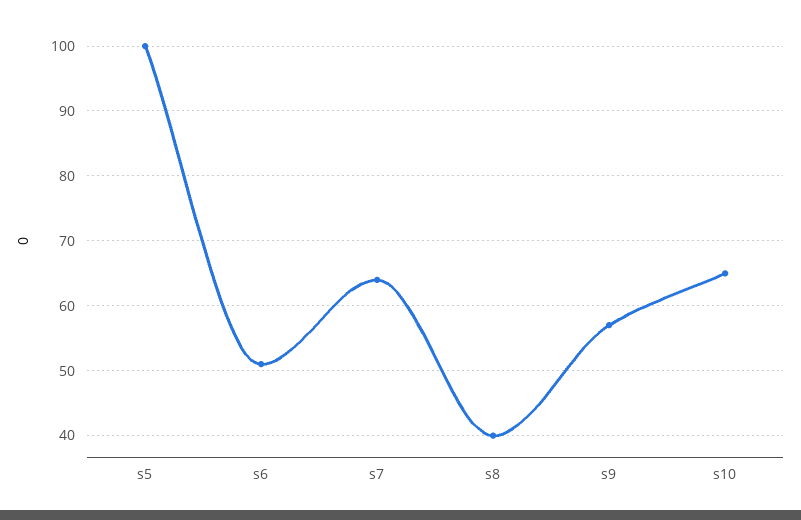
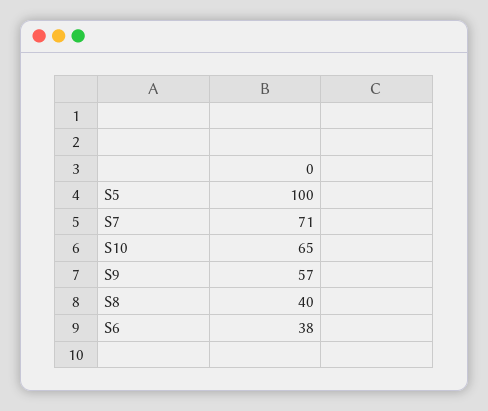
s6: 51 -> 38
s7: 64 -> 71

